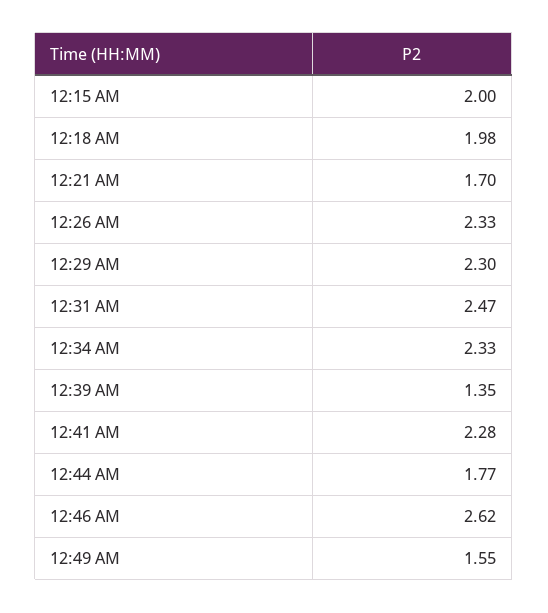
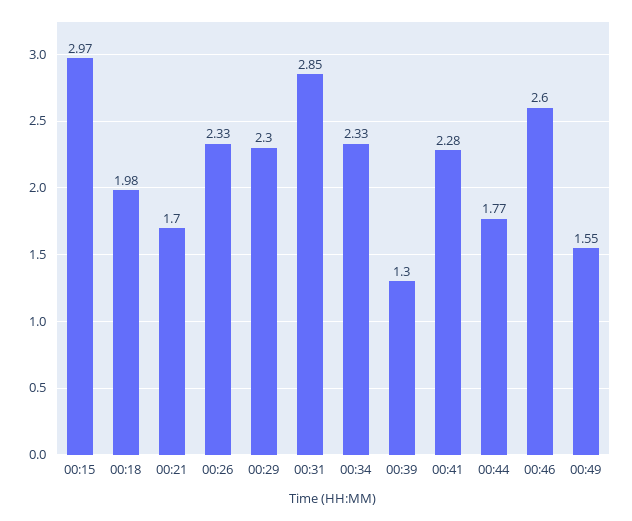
12:15 AM: 2 -> 2.97
12:31 AM: 2.47 -> 2.85
12:39 AM: 1.35 -> 1.3
12:46 AM: 2.62 -> 2.6

